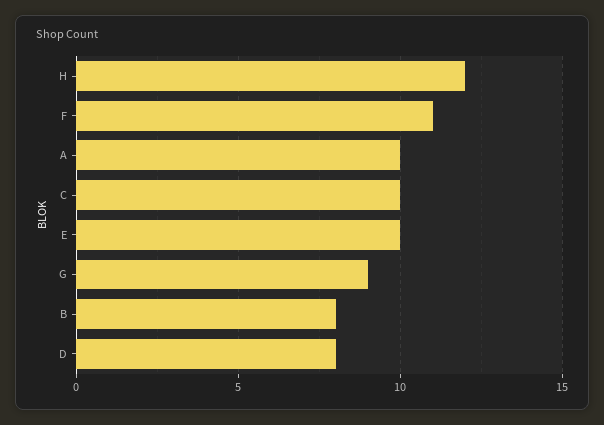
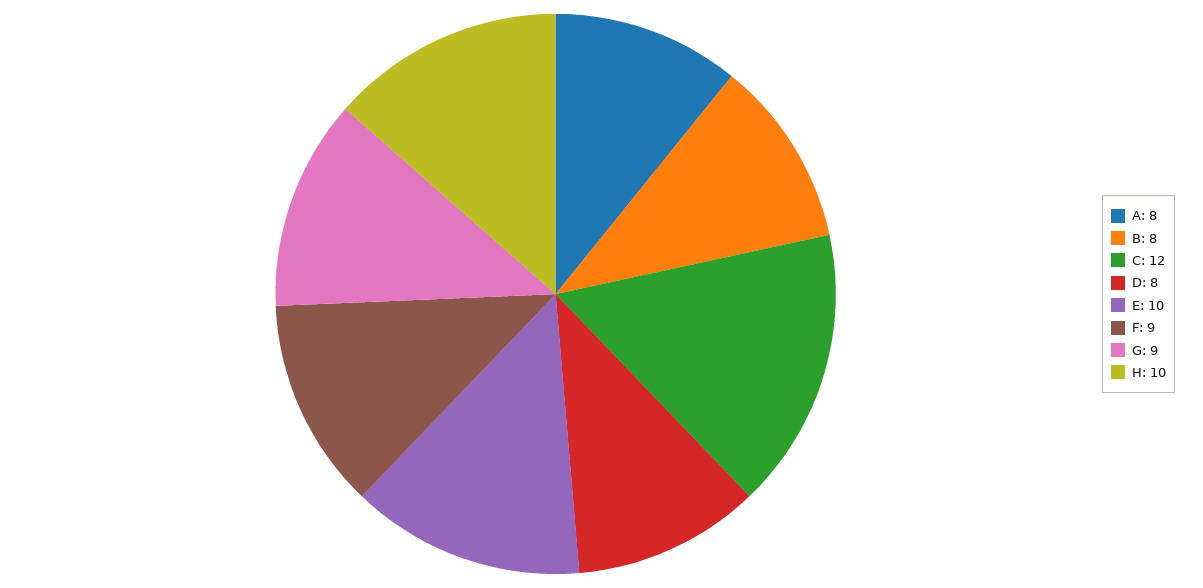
H: 12 -> 10
F: 11 -> 9
A: 10 -> 8
C: 10 -> 12

